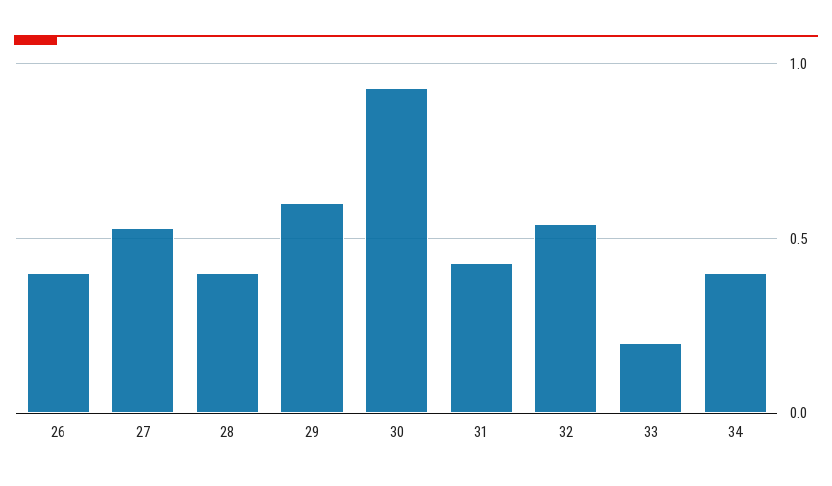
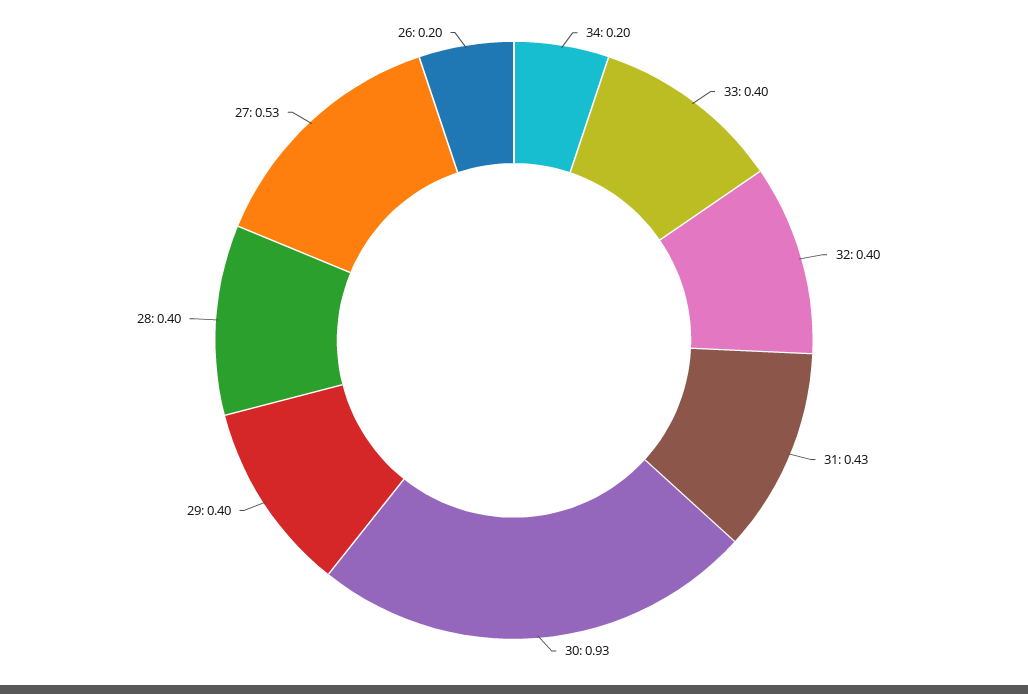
26: 0.4 -> 0.2
29: 0.6 -> 0.4
32: 0.55 -> 0.4
33: 0.2 -> 0.4
34: 0.4 -> 0.2

